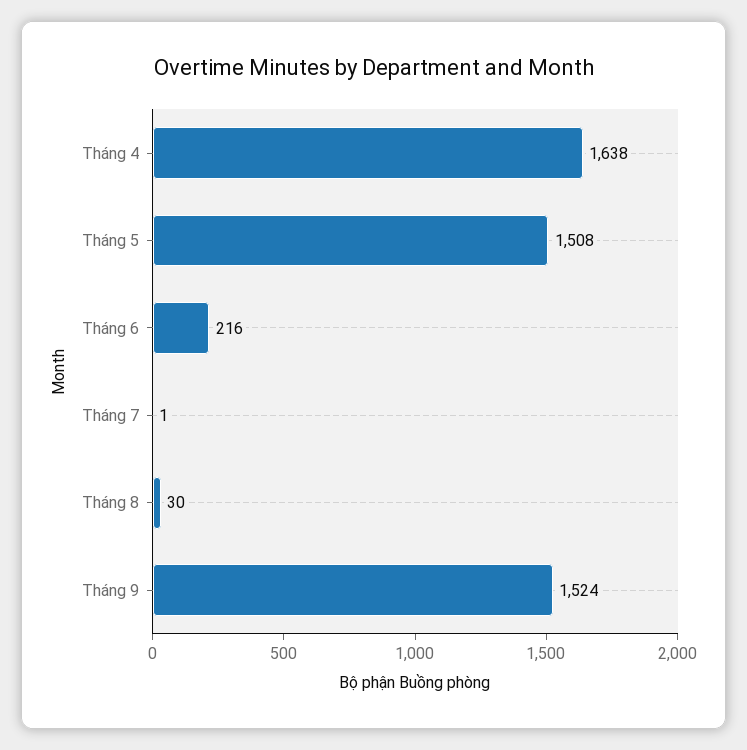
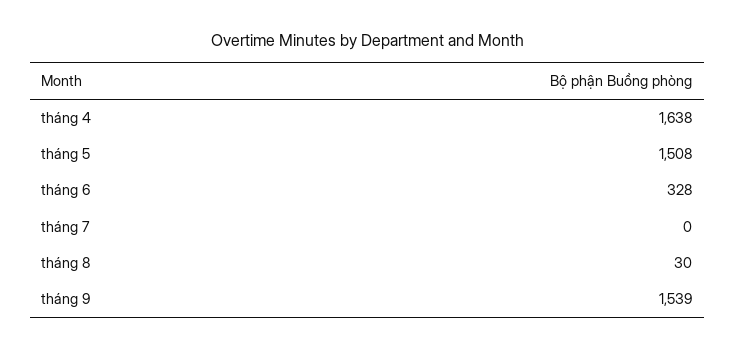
Tháng 6: 216 -> 328
Tháng 7: 1 -> 0
Tháng 9: 1524 -> 1539

